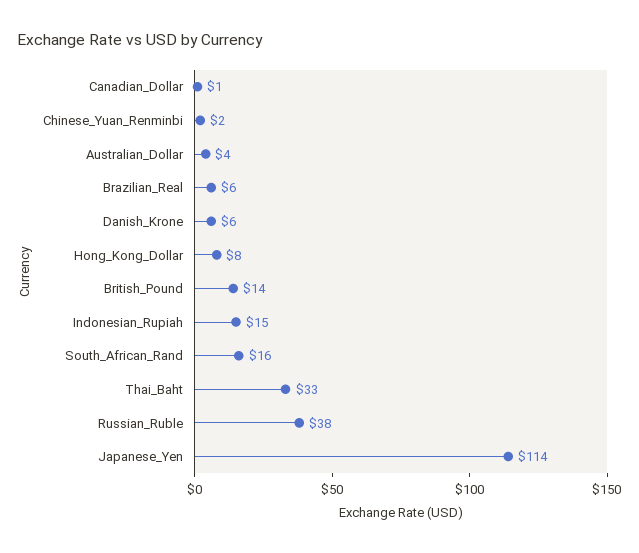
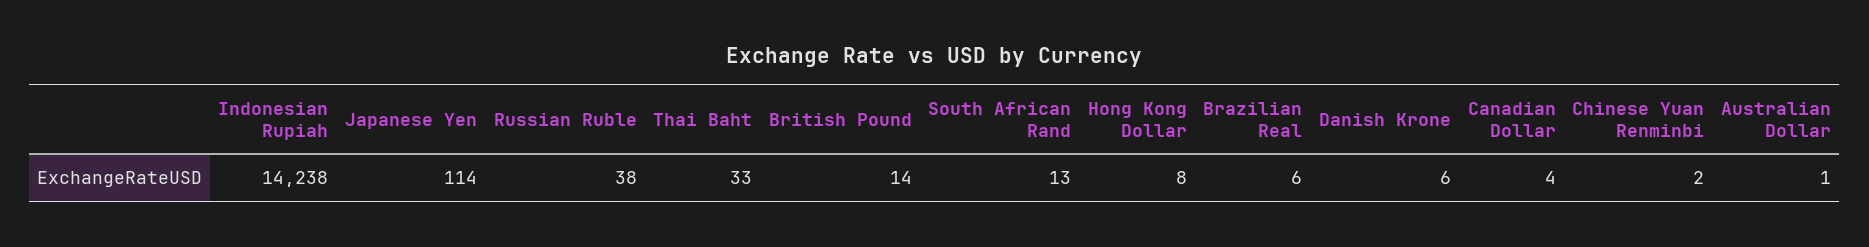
Canadian_Dollar: 1 -> 4
Australian_Dollar: 4 -> 1
Indonesian_Rupiah: 15 -> 14238
South_African_Rand: 16 -> 13

